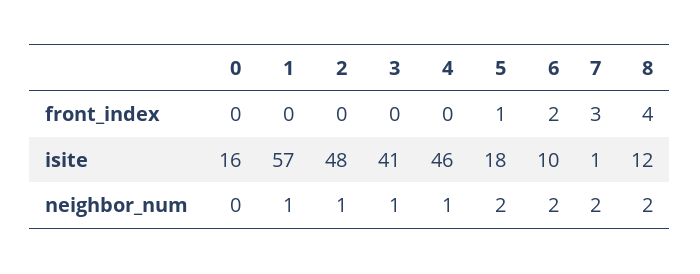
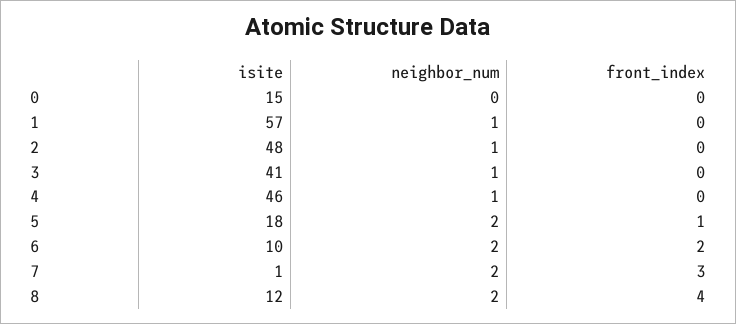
0, isite: 16 -> 15

